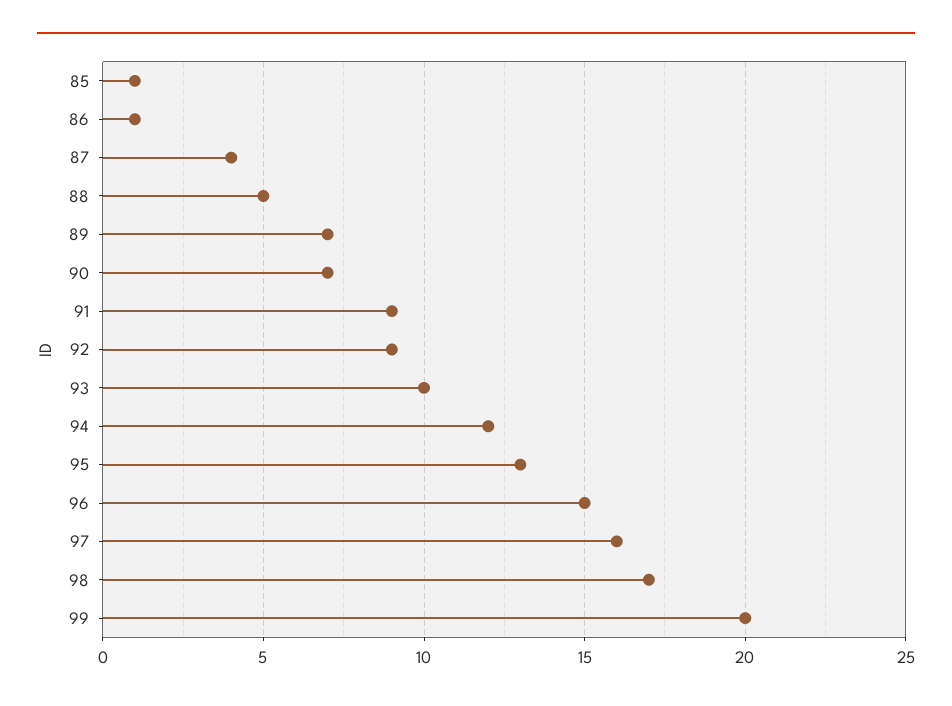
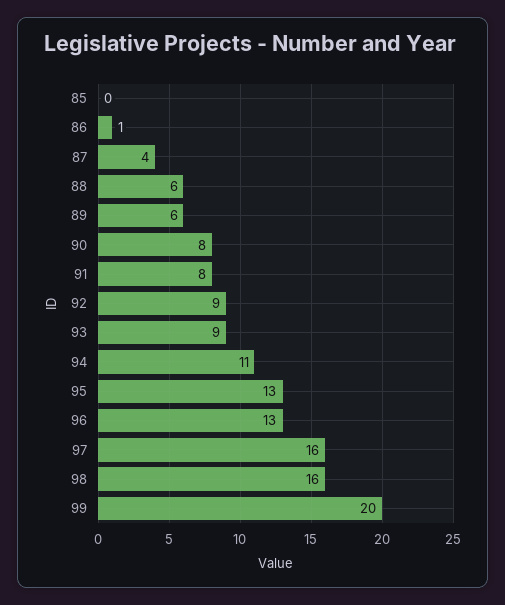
85: 1 -> 0
88: 5 -> 6
89: 7 -> 6
90: 7 -> 8
91: 9 -> 8
93: 10 -> 9
94: 12 -> 11
96: 15 -> 13
98: 17 -> 16

